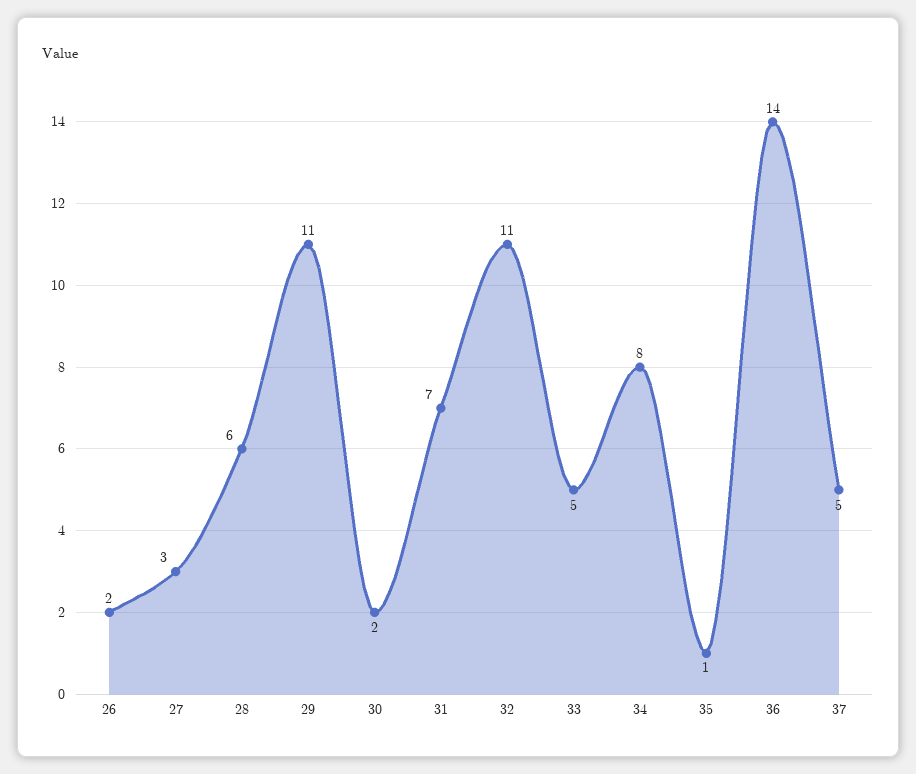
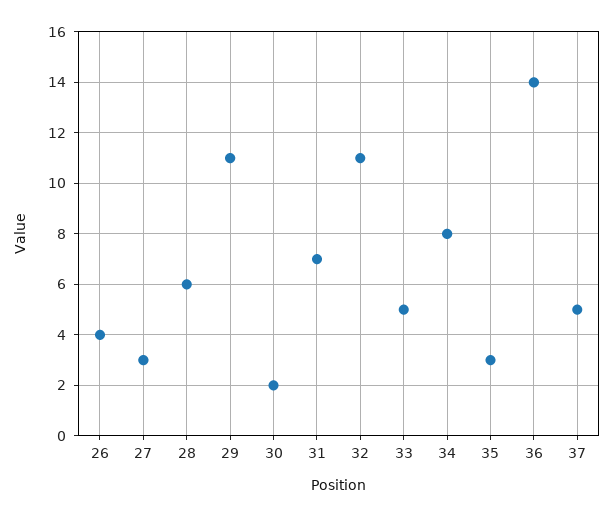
26: 2 -> 4
35: 1 -> 3

